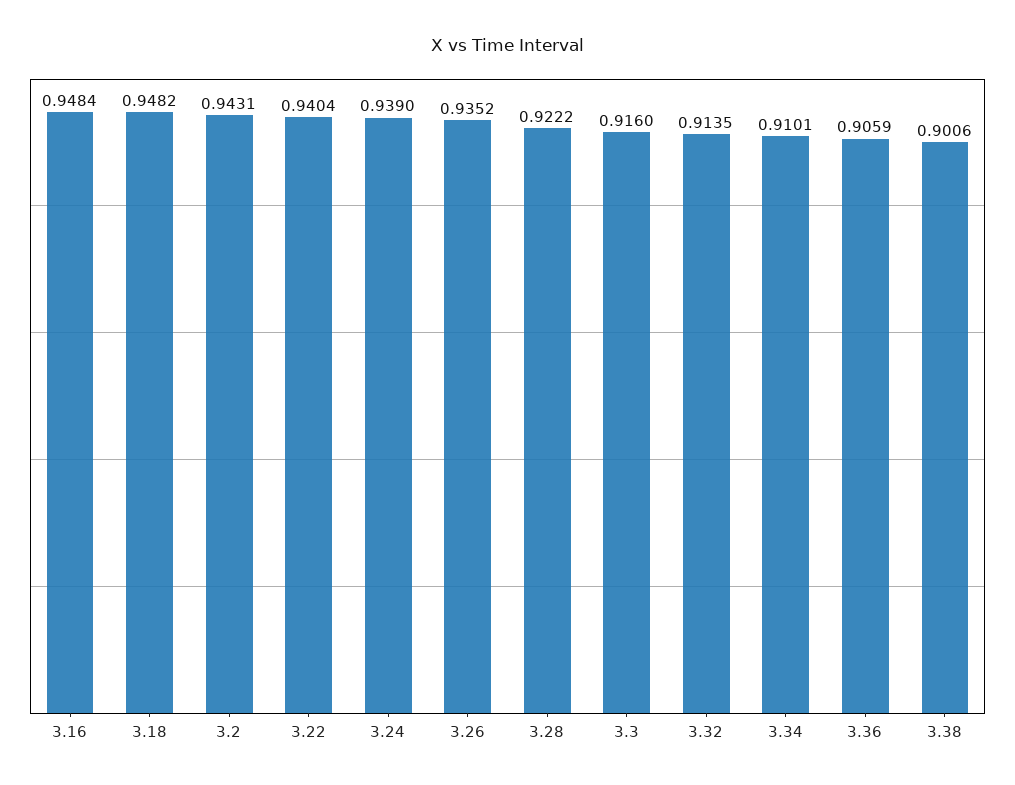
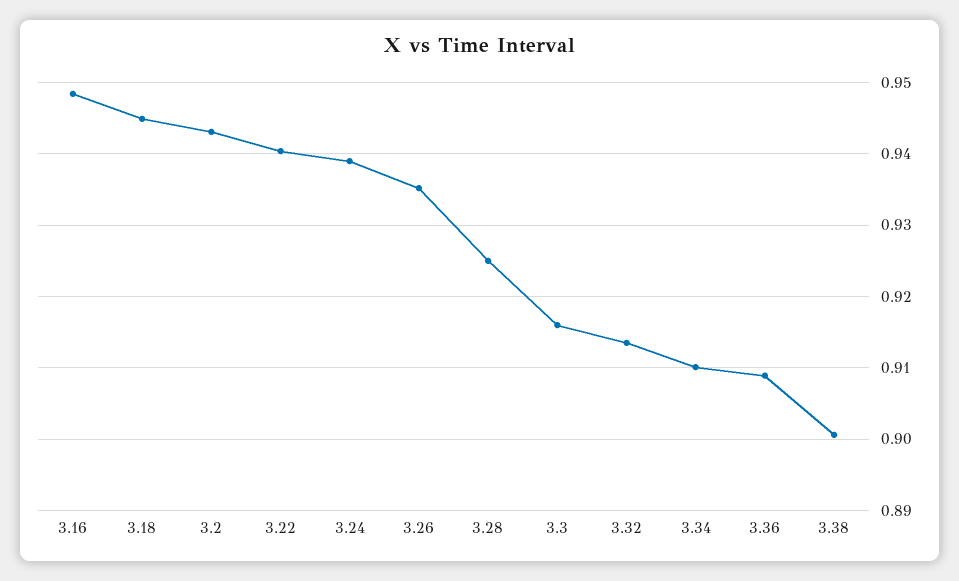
3.18: 0.9482 -> 0.945
3.28: 0.9222 -> 0.925
3.36: 0.9059 -> 0.909

